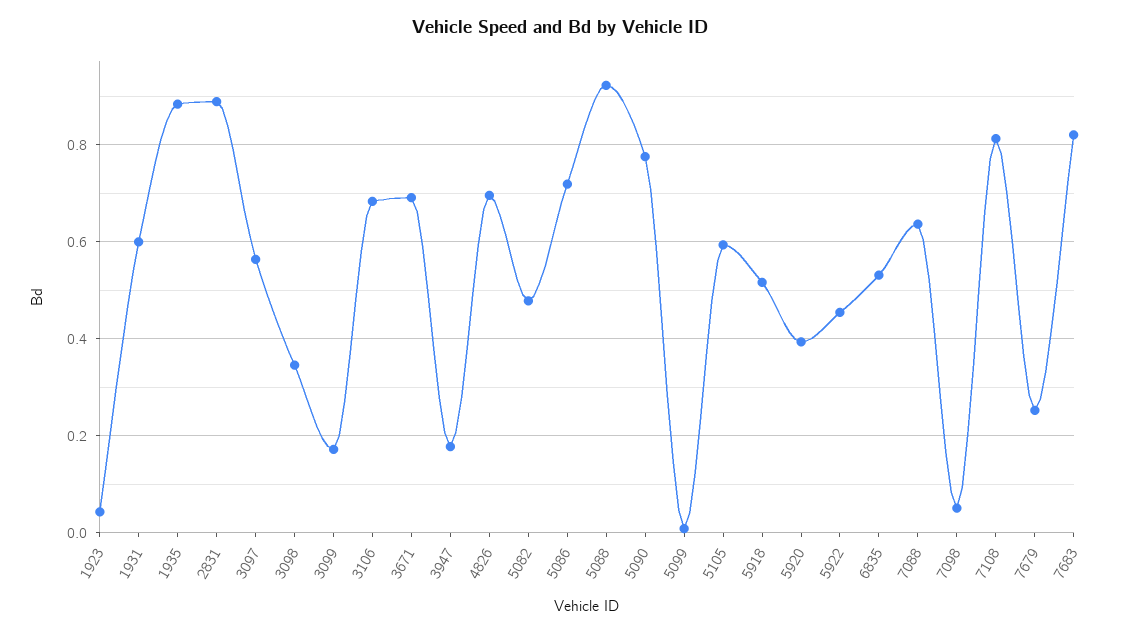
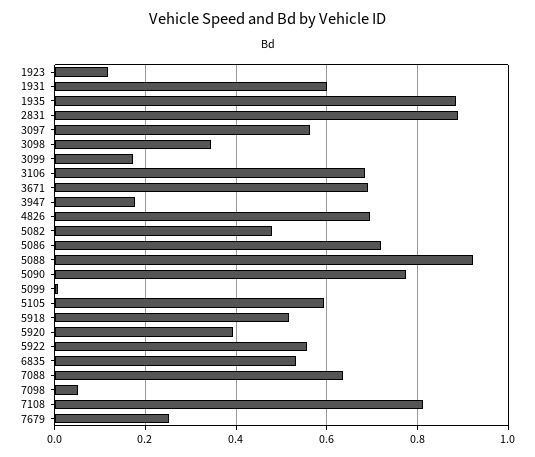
1923: 0.04 -> 0.12
5922: 0.46 -> 0.56
7683: 0.82 -> none

